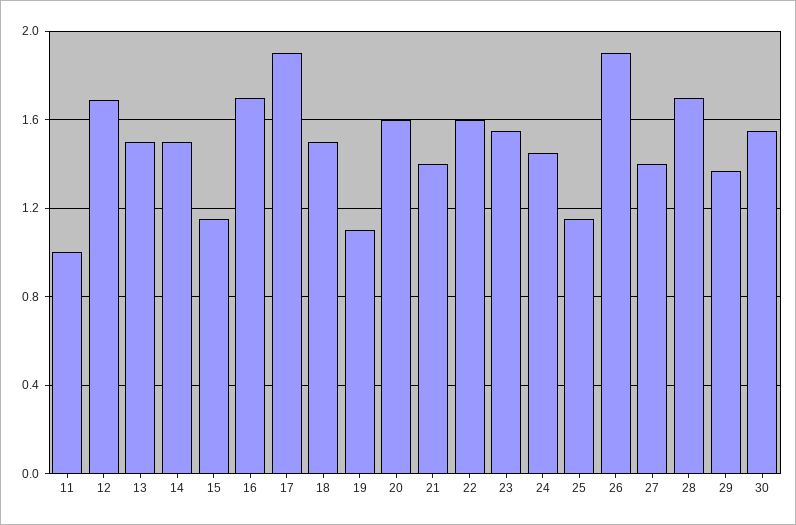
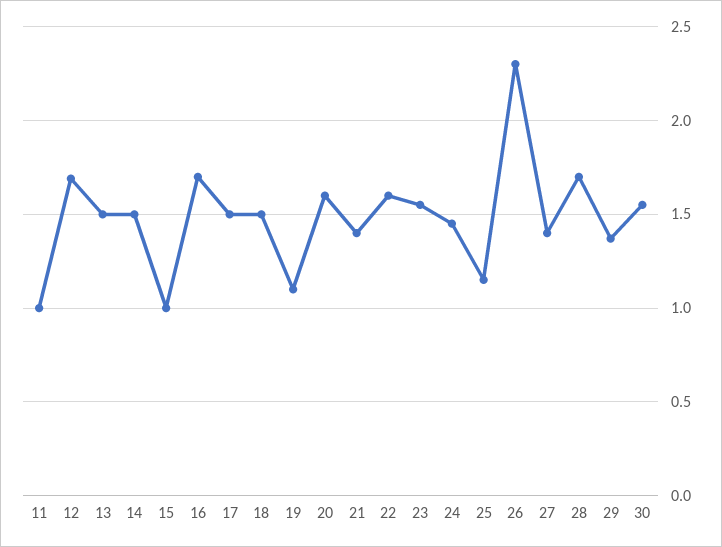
15: 1.15 -> 1
17: 1.9 -> 1.5
26: 1.9 -> 2.3

